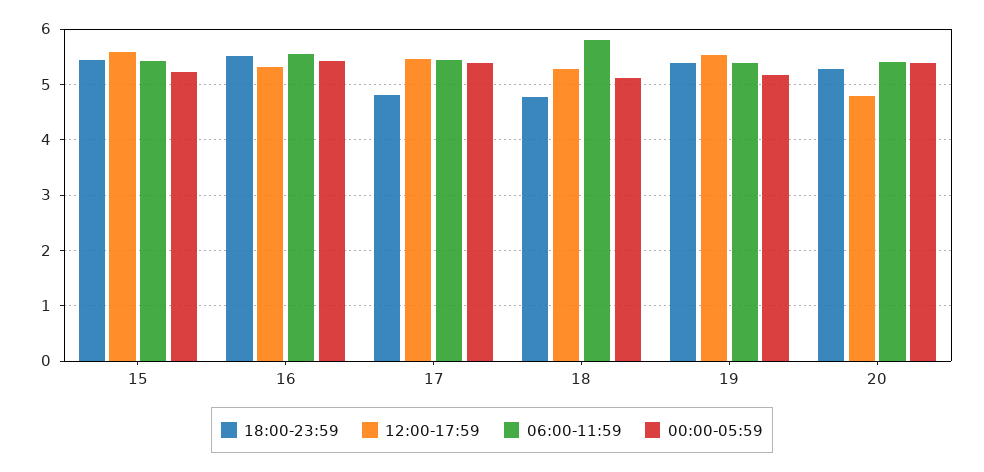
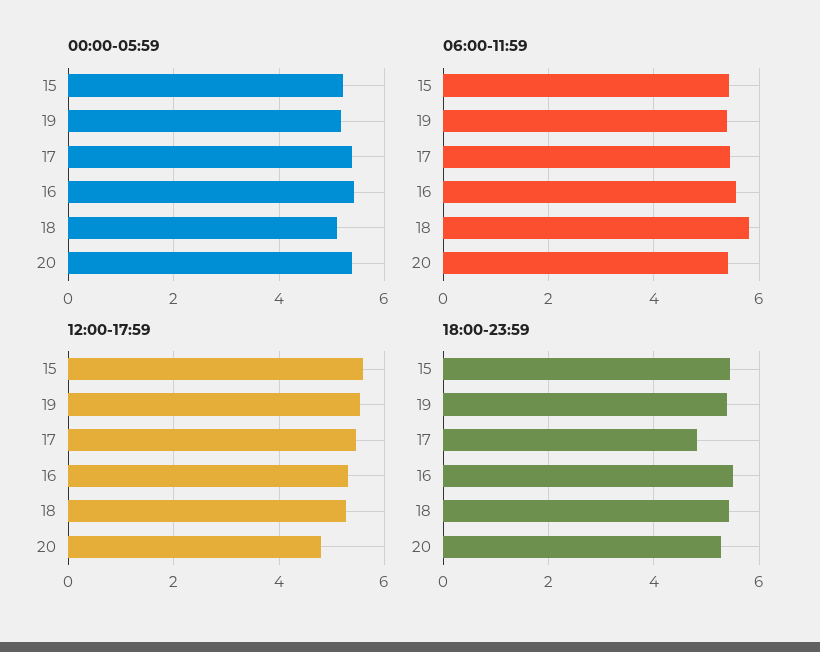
18:00-23:59, 18: 4.8 -> 5.4

